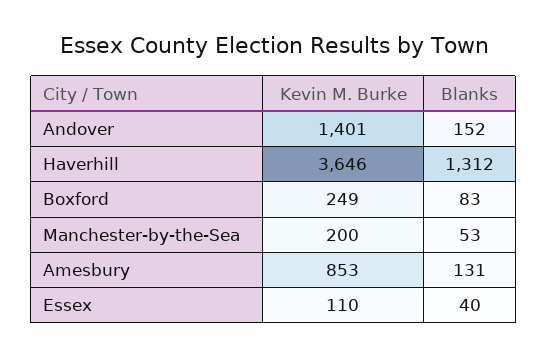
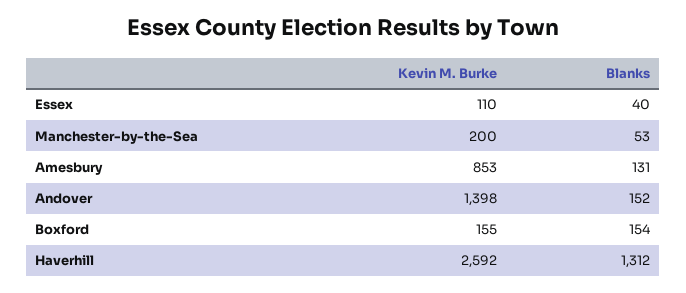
Kevin M. Burke, Andover: 1401 -> 1398
Kevin M. Burke, Haverhill: 3646 -> 2592
Kevin M. Burke, Boxford: 249 -> 155
Blanks, Boxford: 83 -> 154

